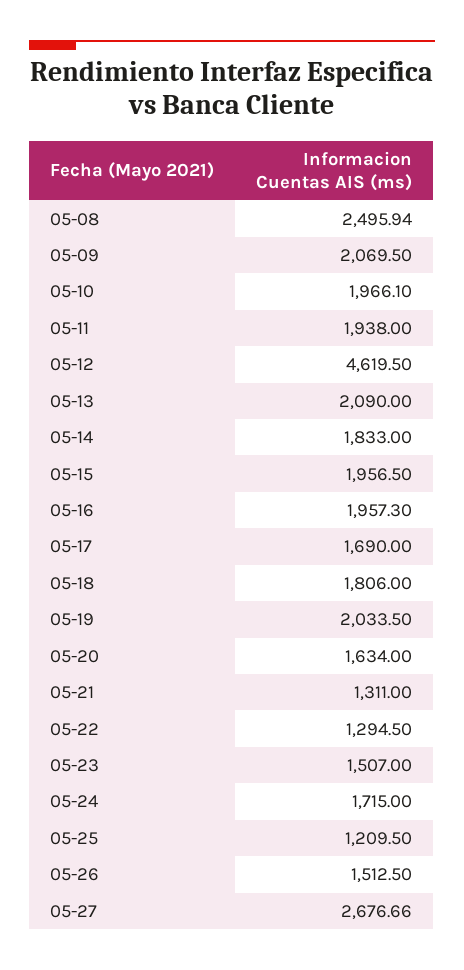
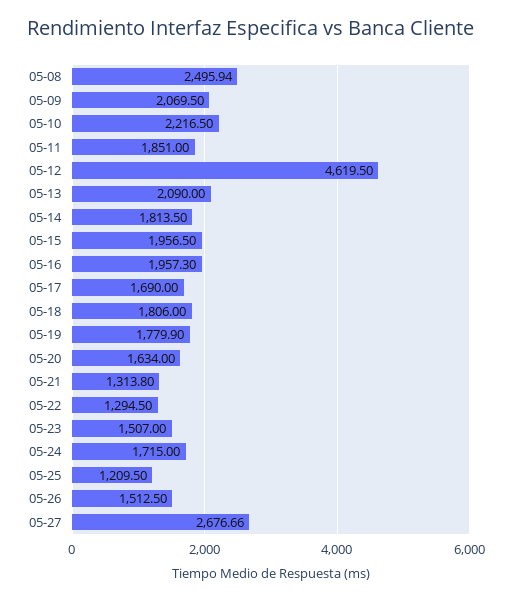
05-10: 1966.1 -> 2216.5
05-11: 1938 -> 1851
05-14: 1833 -> 1813.5
05-19: 2033.5 -> 1779.9
05-21: 1311 -> 1313.8

